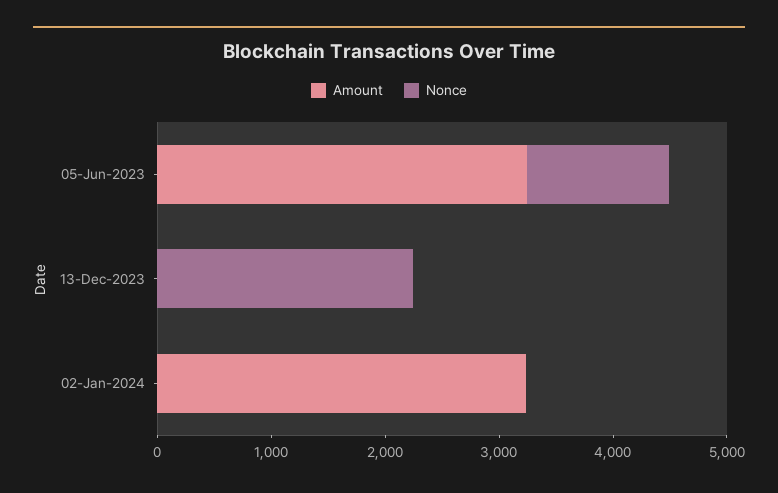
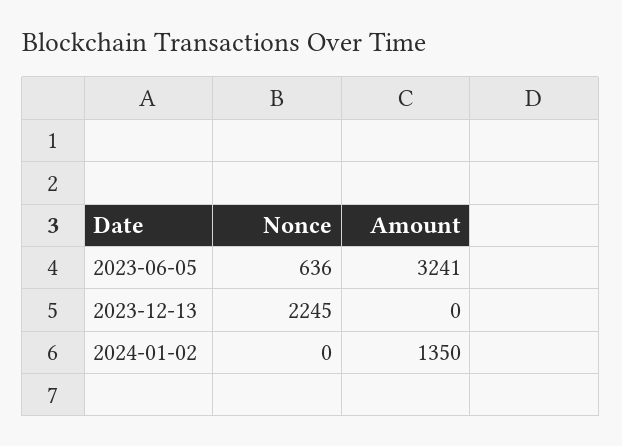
Nonce, 05-Jun-2023: 1200 -> 636
Amount, 02-Jan-2024: 3200 -> 1350

